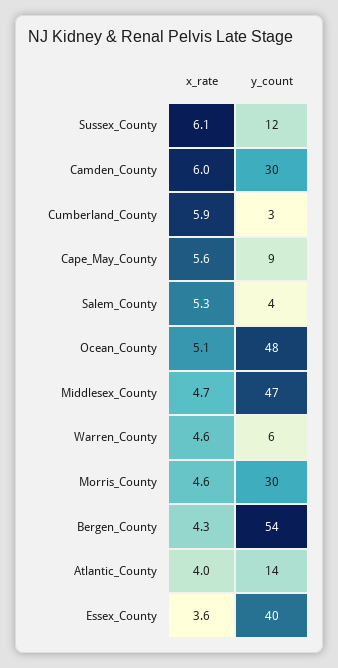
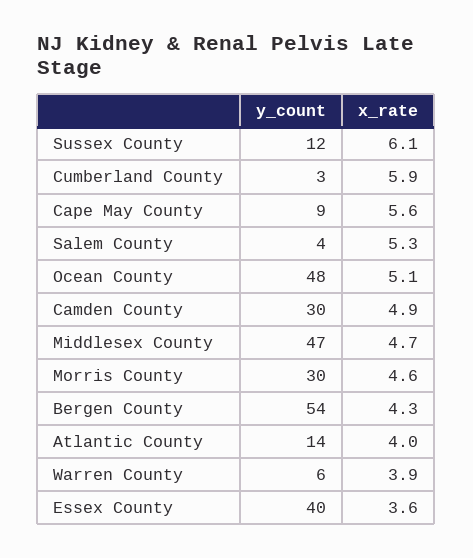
x_rate, Camden_County: 6 -> 4.9
x_rate, Warren_County: 4.6 -> 3.9

